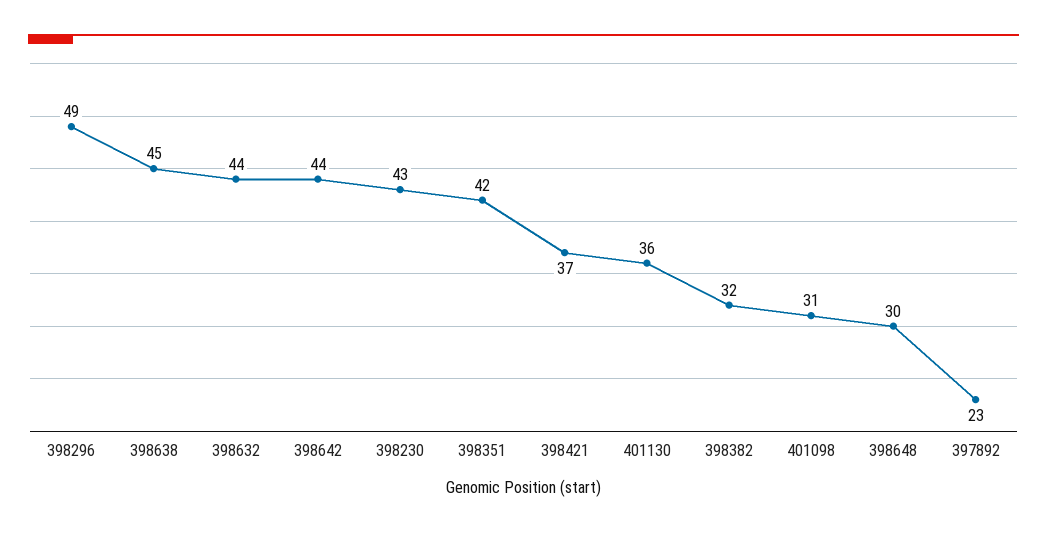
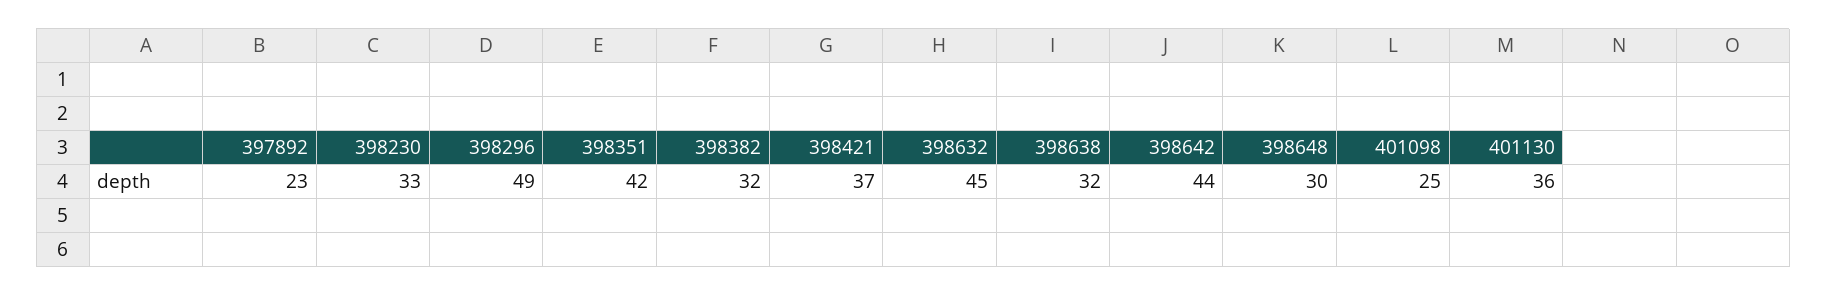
398638: 45 -> 32
398632: 44 -> 45
398230: 43 -> 33
401098: 31 -> 25

